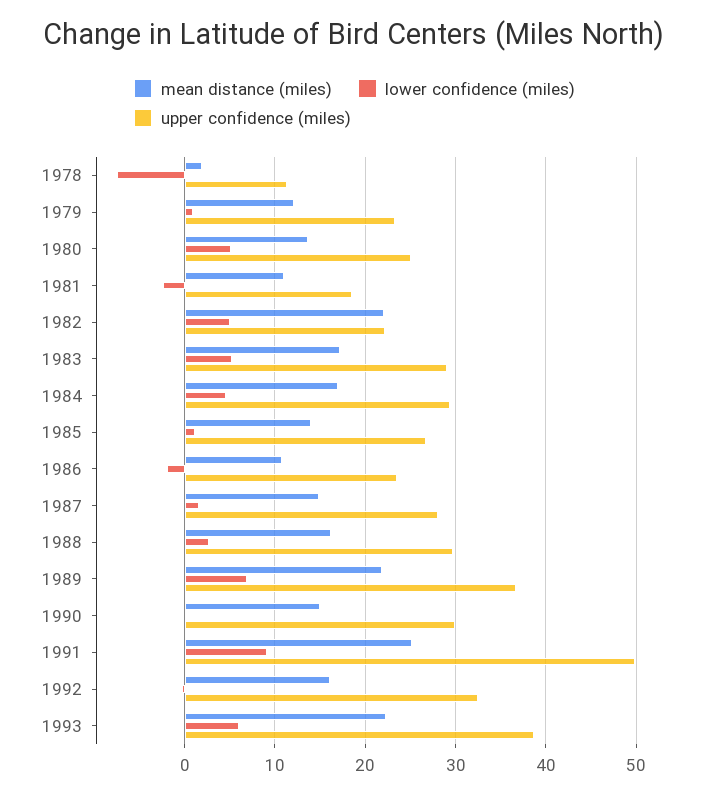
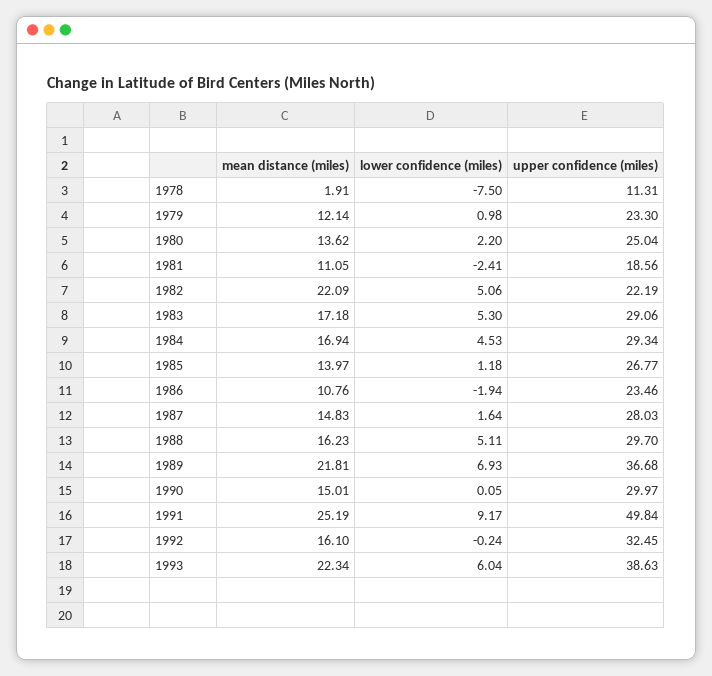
lower confidence (miles), 1980: 5 -> 2.2
lower confidence (miles), 1988: 3 -> 5.11

